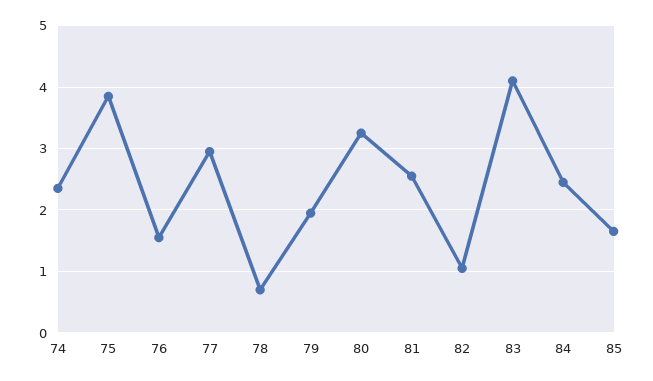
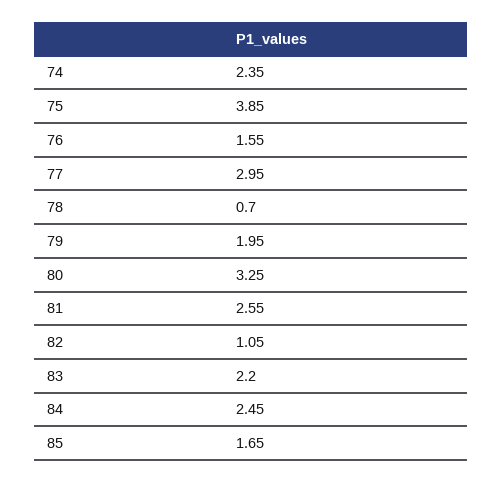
83: 4.1 -> 2.2

